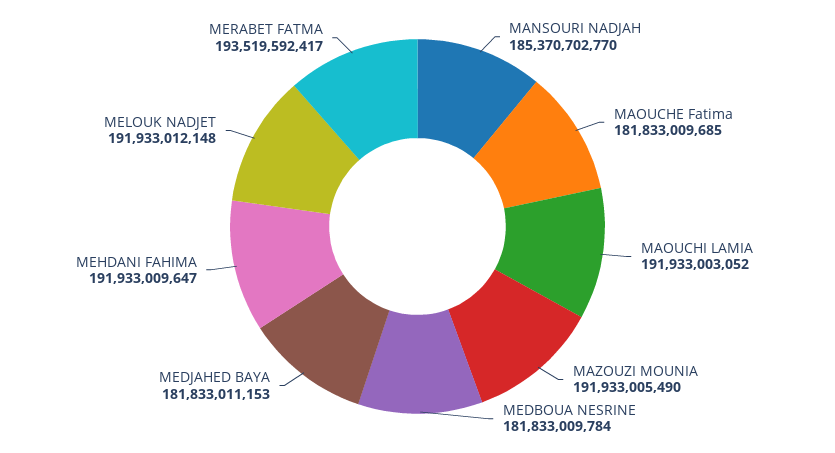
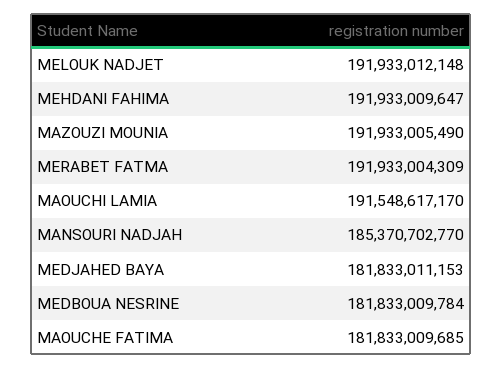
MAOUCHI LAMIA: 191933003052 -> 191548617170
MERABET FATMA: 193519592417 -> 191933004309

